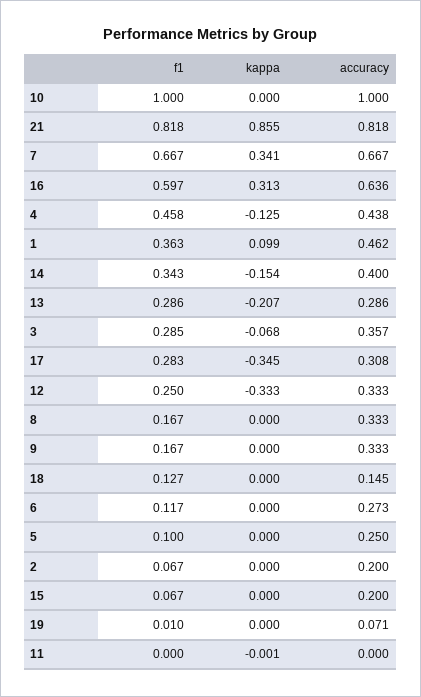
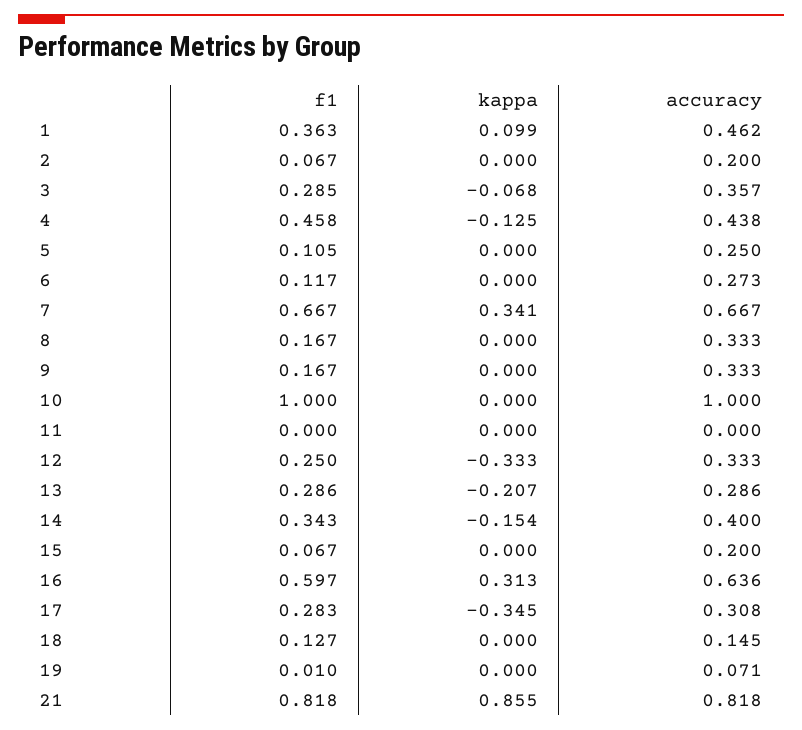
f1, 5: 0.1 -> 0.105
kappa, 11: -0.001 -> 0

